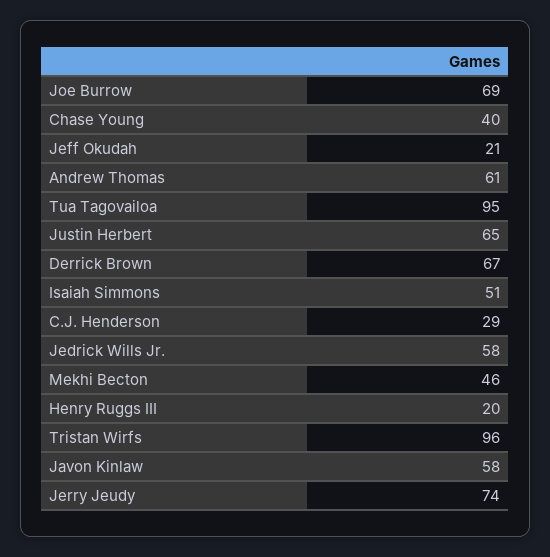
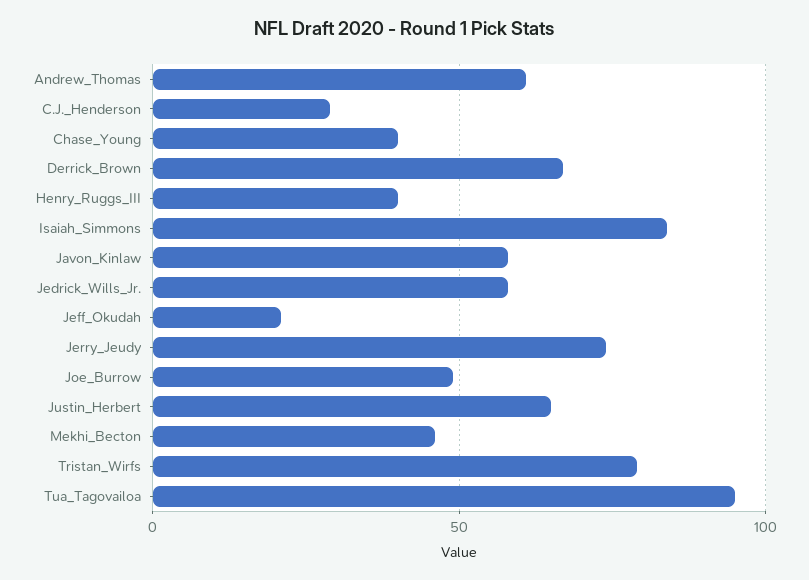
Joe Burrow: 69 -> 50
Isaiah Simmons: 51 -> 85
Henry Ruggs III: 20 -> 40
Tristan Wirfs: 96 -> 80

